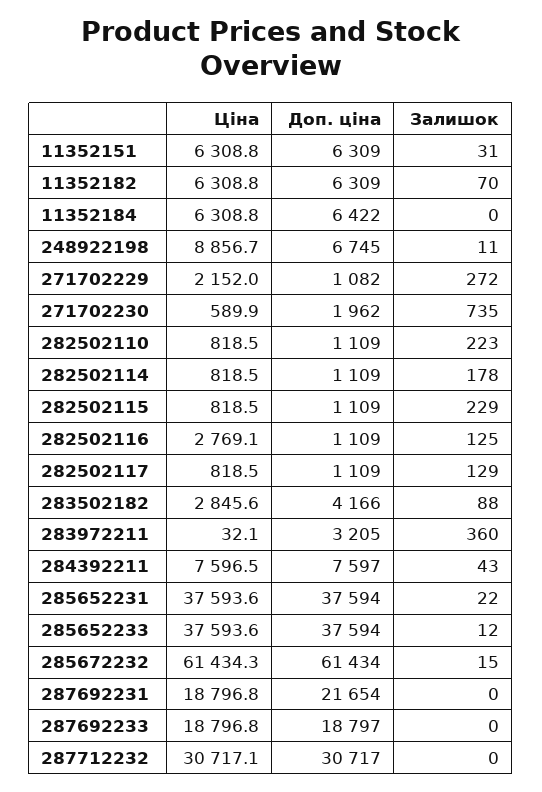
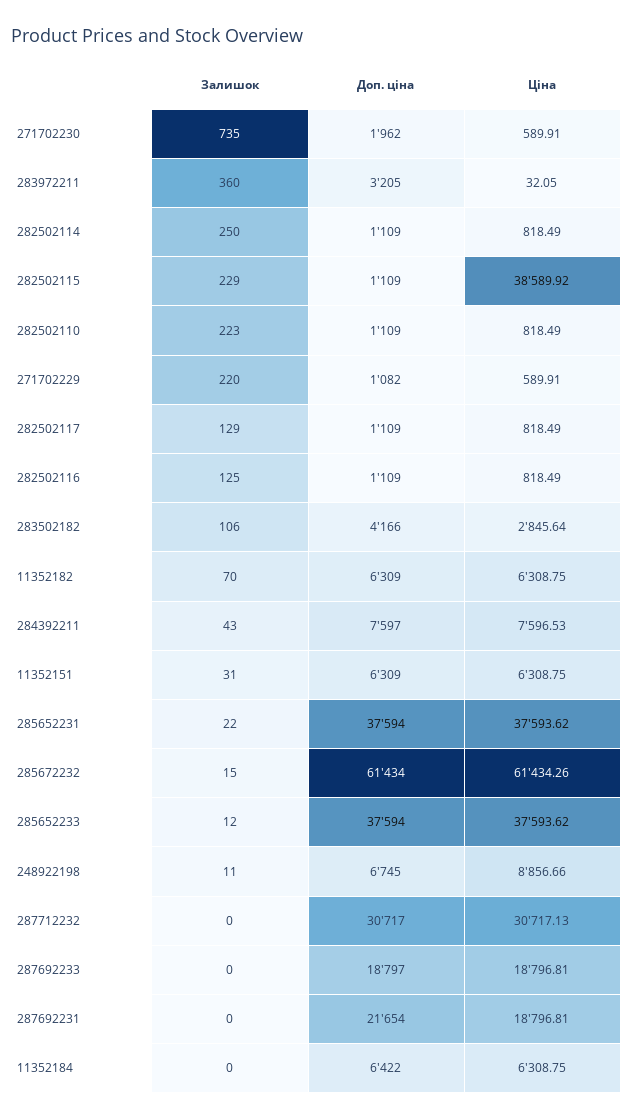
Ціна, 271702229: 2152 -> 589.91
Залишок, 271702229: 272 -> 220
Залишок, 282502114: 178 -> 250
Ціна, 282502115: 818.5 -> 38589.92
Ціна, 282502116: 2769.1 -> 818.49
Залишок, 283502182: 88 -> 106

